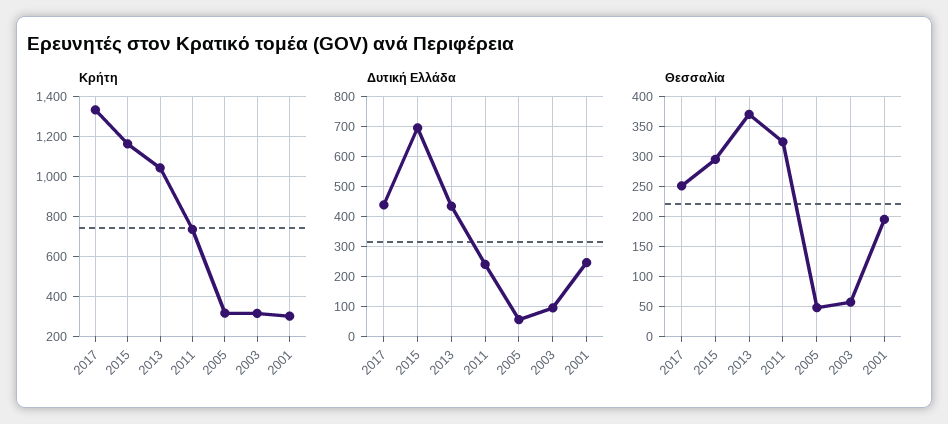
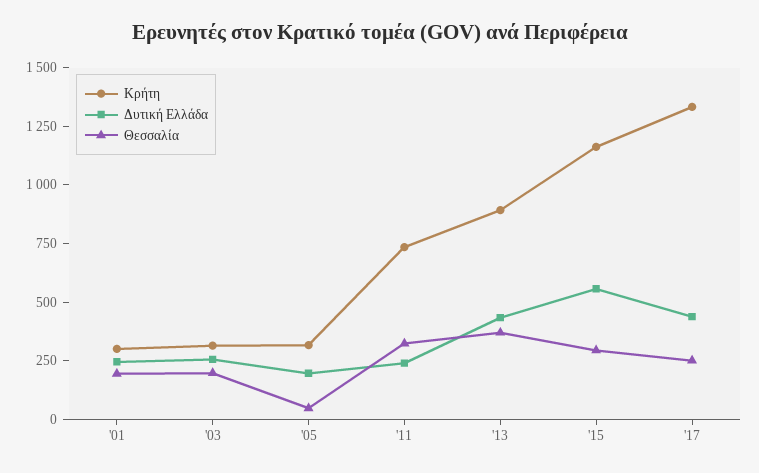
Κρήτη, 2013: 1050 -> 900
Δυτική Ελλάδα, 2015: 700 -> 550
Δυτική Ελλάδα, 2005: 60 -> 200
Δυτική Ελλάδα, 2003: 100 -> 250
Θεσσαλία, 2003: 60 -> 200

